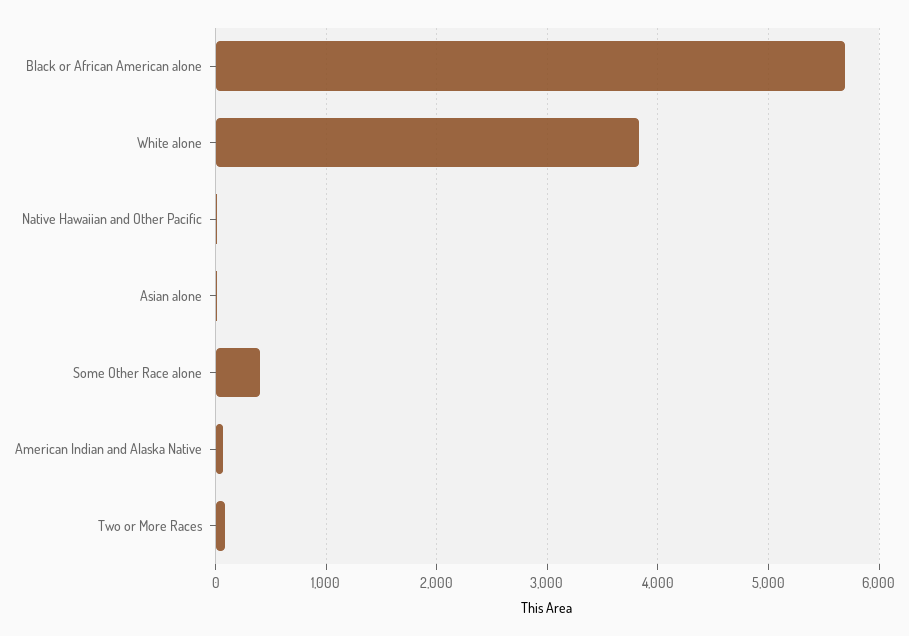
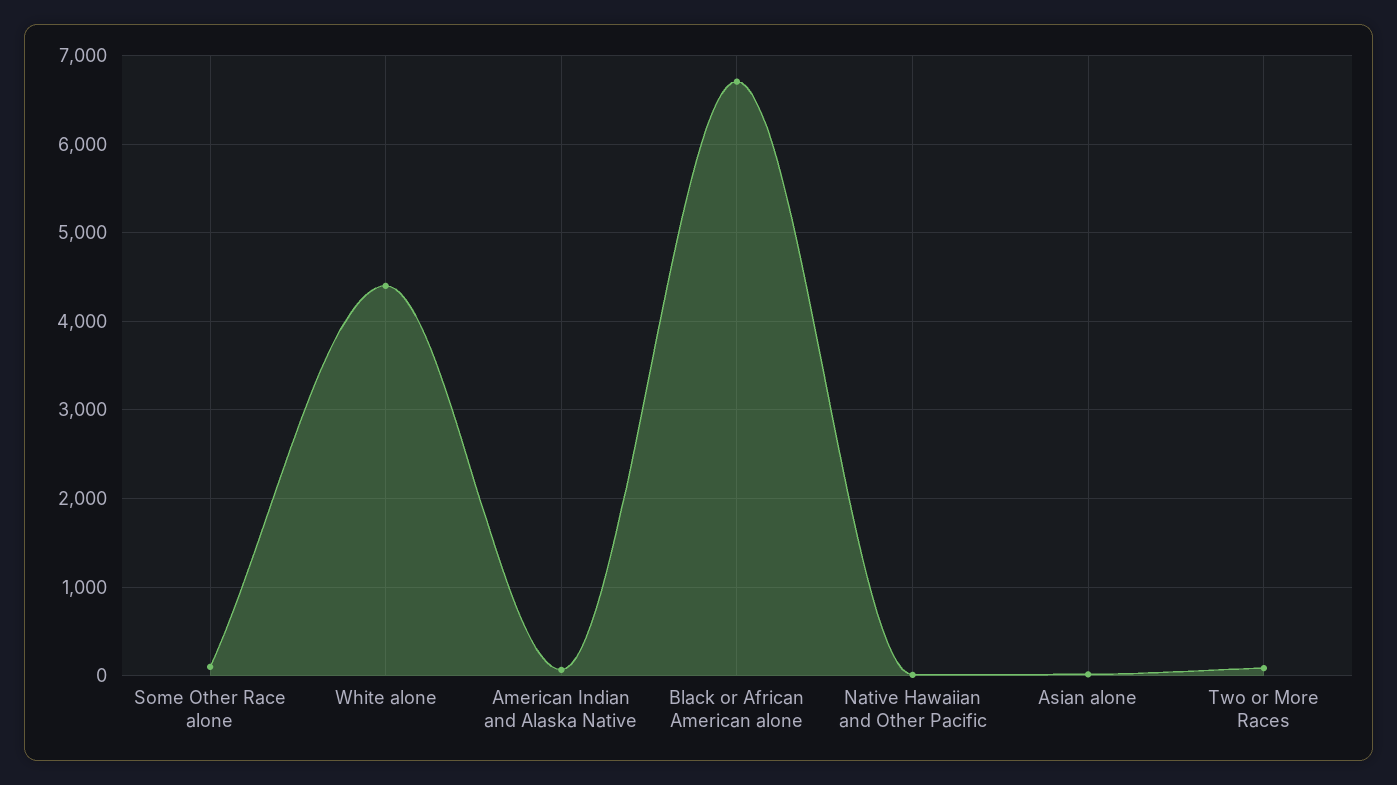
Black or African American alone: 5700 -> 6700
White alone: 3800 -> 4400
Some Other Race alone: 400 -> 100

